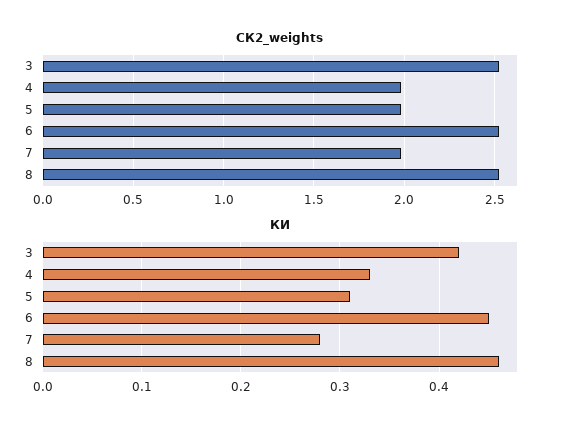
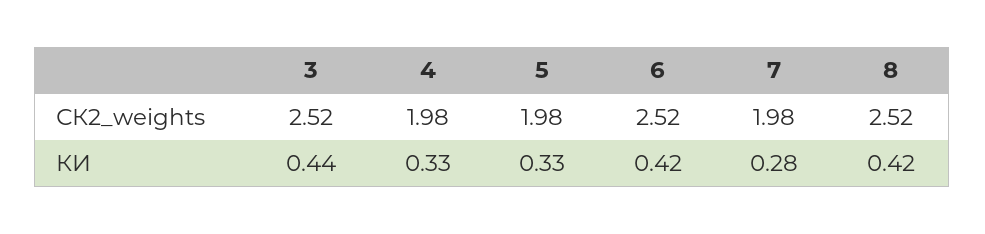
КИ, 3: 0.42 -> 0.44
КИ, 5: 0.31 -> 0.33
КИ, 6: 0.45 -> 0.42
КИ, 8: 0.46 -> 0.42

